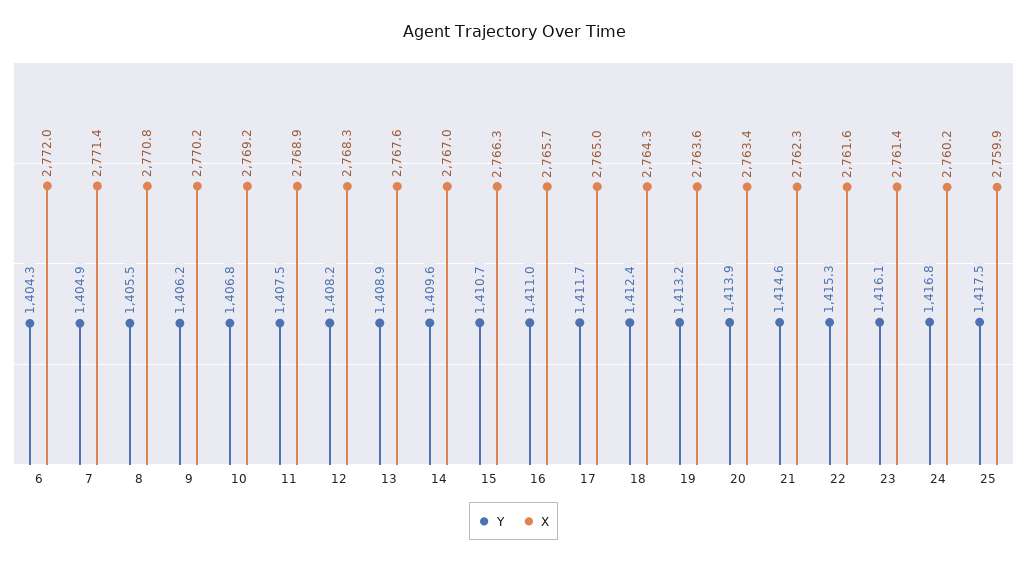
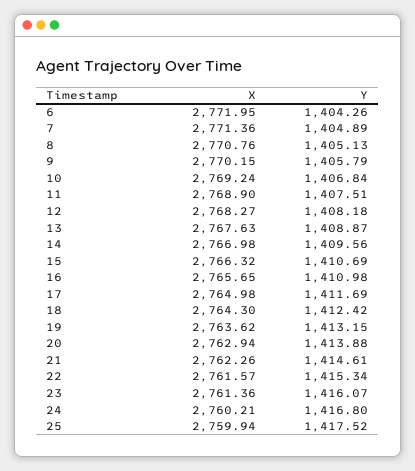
Y, 8: 1405.5 -> 1405.13
Y, 9: 1406.2 -> 1405.79
X, 20: 2763.4 -> 2762.94

